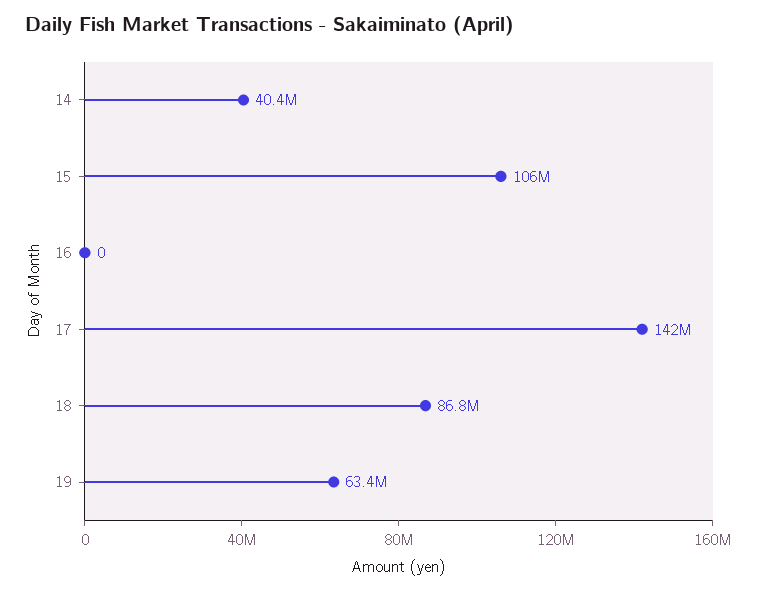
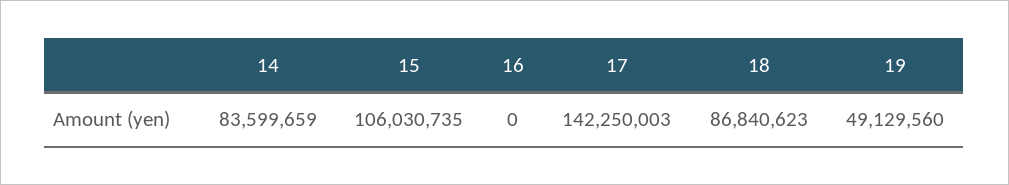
14: 40400000 -> 83599659
19: 63400000 -> 49129560

